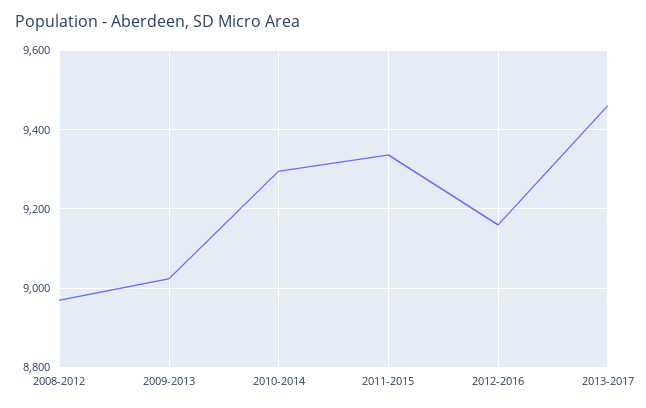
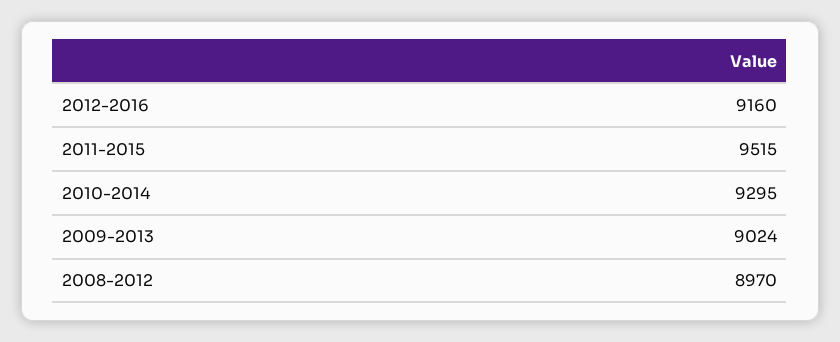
2011-2015: 9340 -> 9515
2013-2017: 9460 -> none

